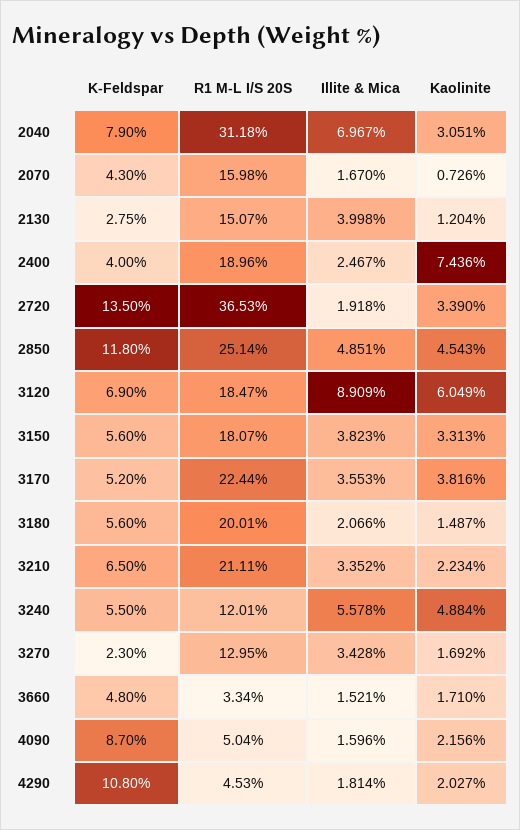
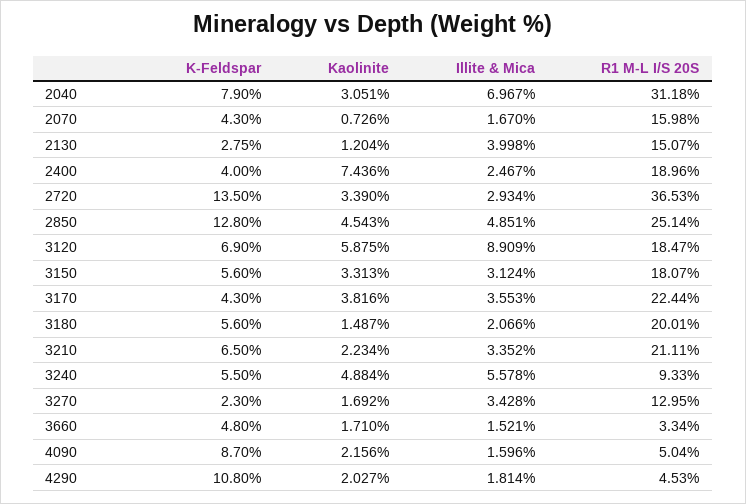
Illite & Mica, 2720: 1.918 -> 2.934
K-Feldspar, 2850: 11.8 -> 12.8
Kaolinite, 3120: 6.049 -> 5.875
Illite & Mica, 3150: 3.823 -> 3.124
K-Feldspar, 3170: 5.2 -> 4.3
R1 M-L I/S 20S, 3240: 12.01 -> 9.33

